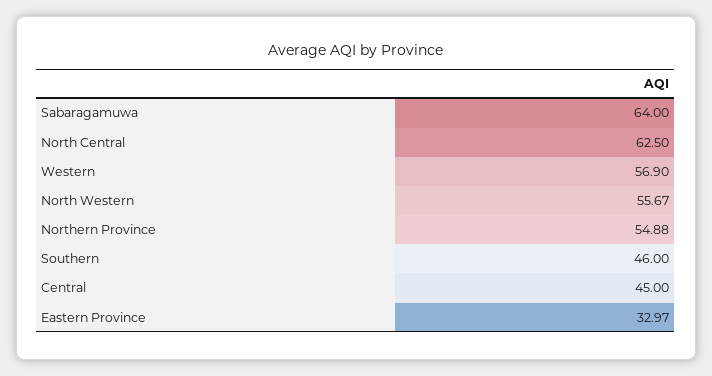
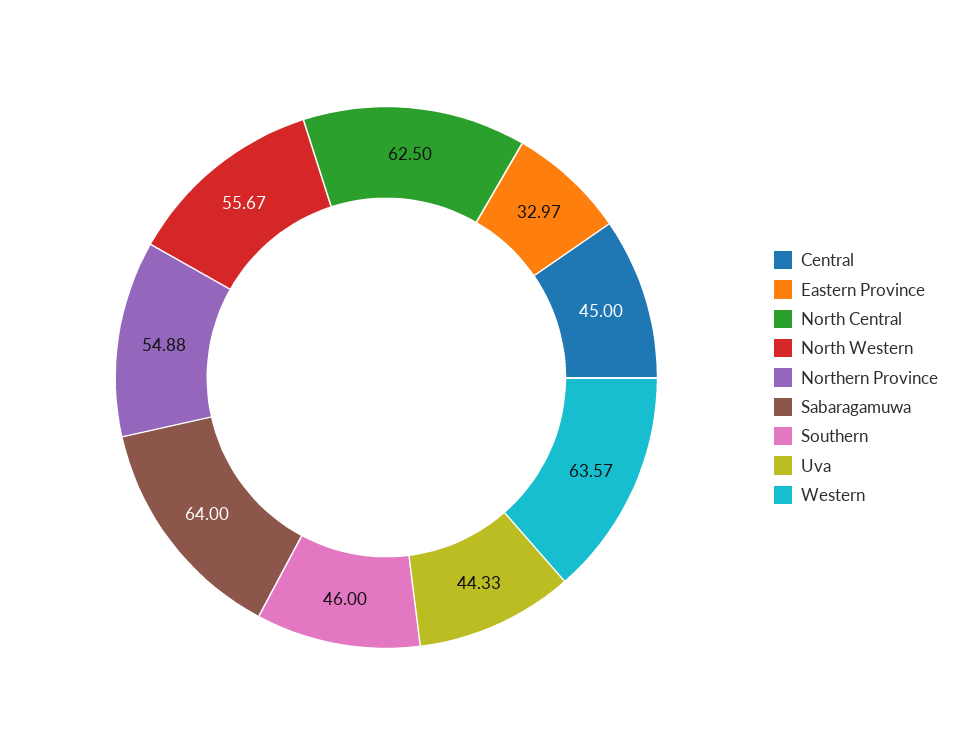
Western: 56.9 -> 63.57
Uva: none -> 44.33

